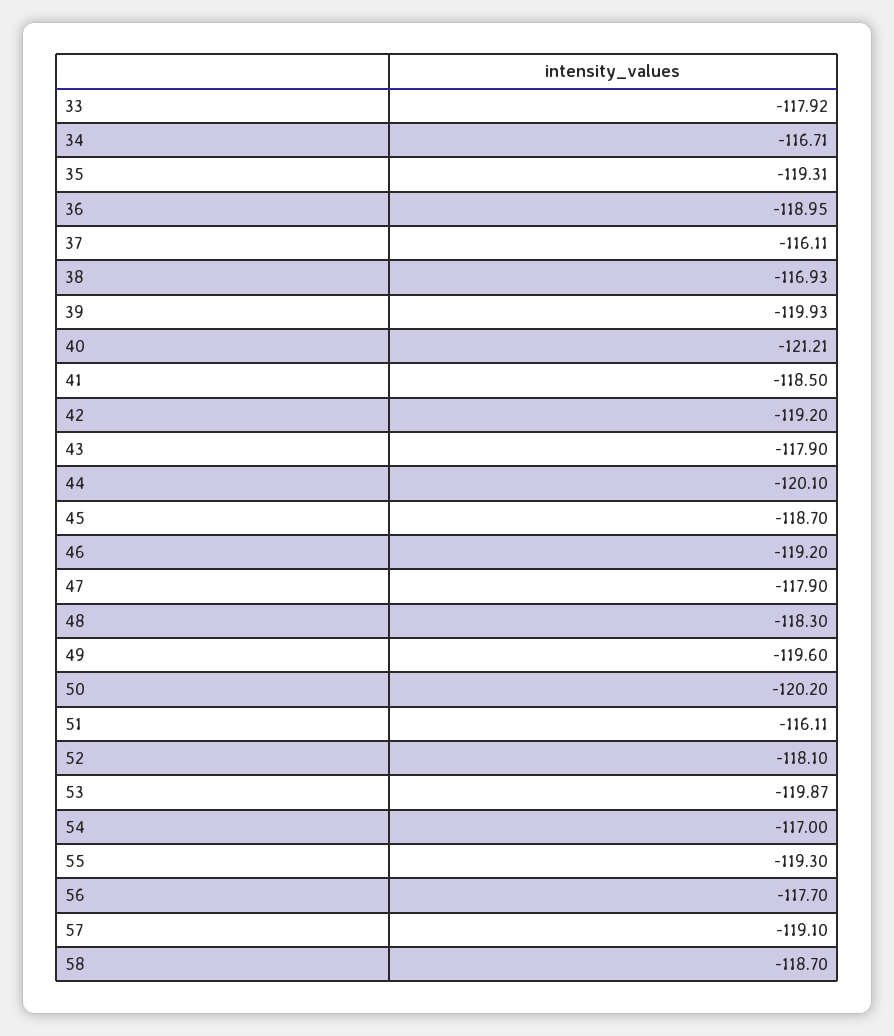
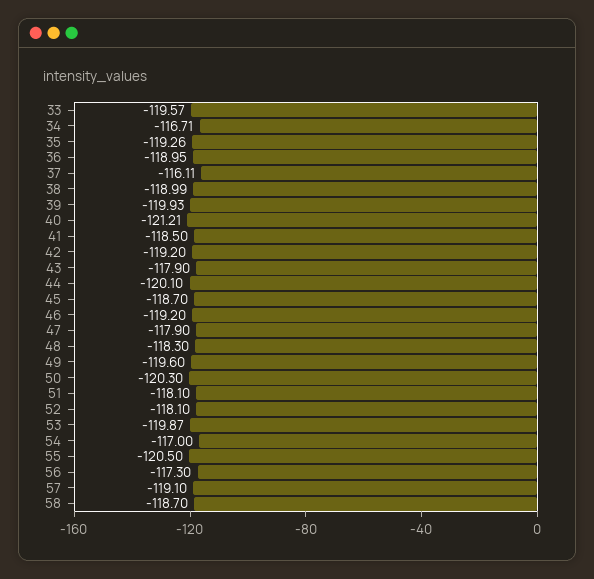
33: -117.92 -> -119.57
35: -119.31 -> -119.26
38: -116.93 -> -118.99
50: -120.2 -> -120.3
51: -116.11 -> -118.1
55: -119.3 -> -120.5
56: -117.7 -> -117.3

